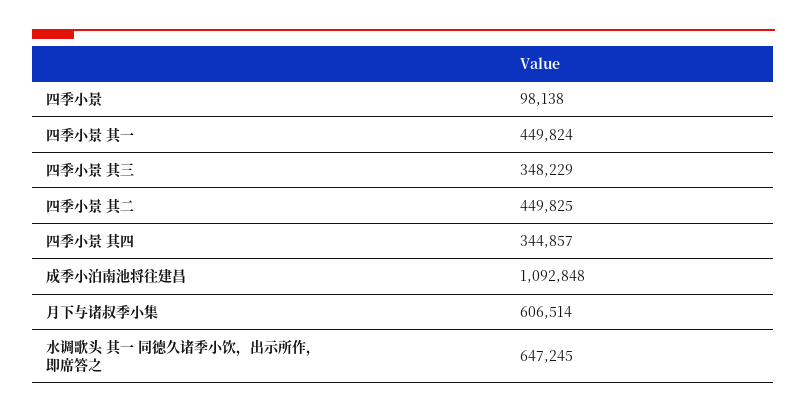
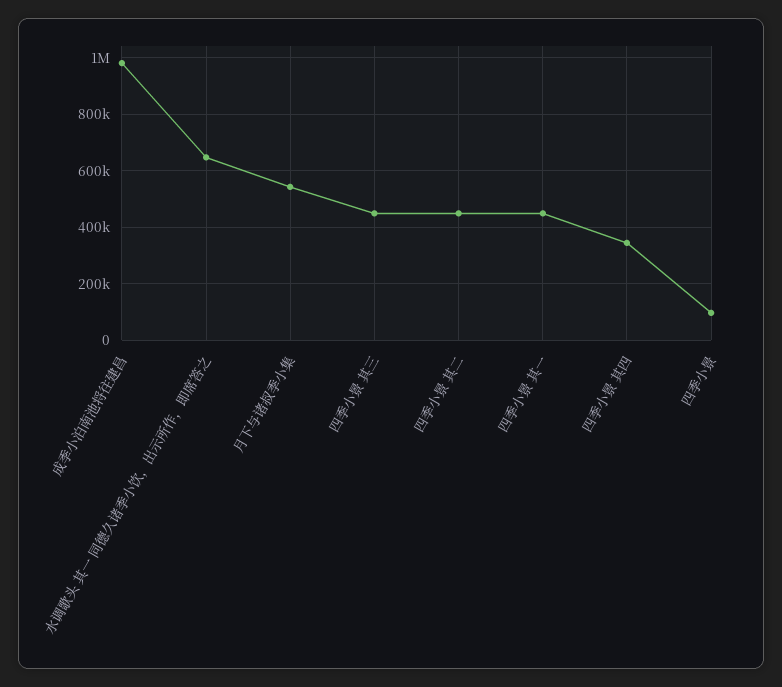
四季小景 其三: 348229 -> 450000
成季小泊南池将往建昌: 1092848 -> 975000
月下与诸叔季小集: 606514 -> 550000

